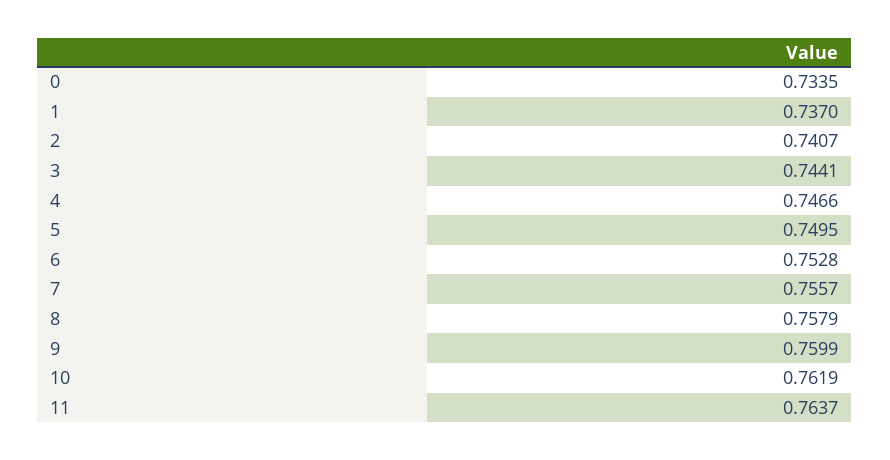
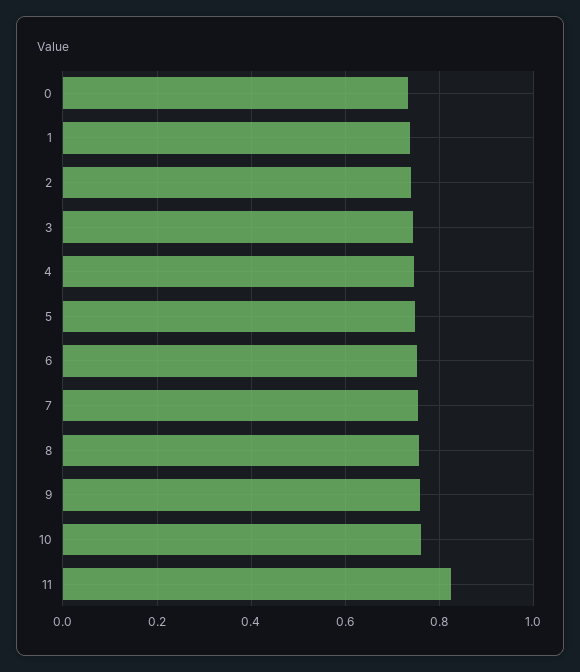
11: 0.7637 -> 0.82

